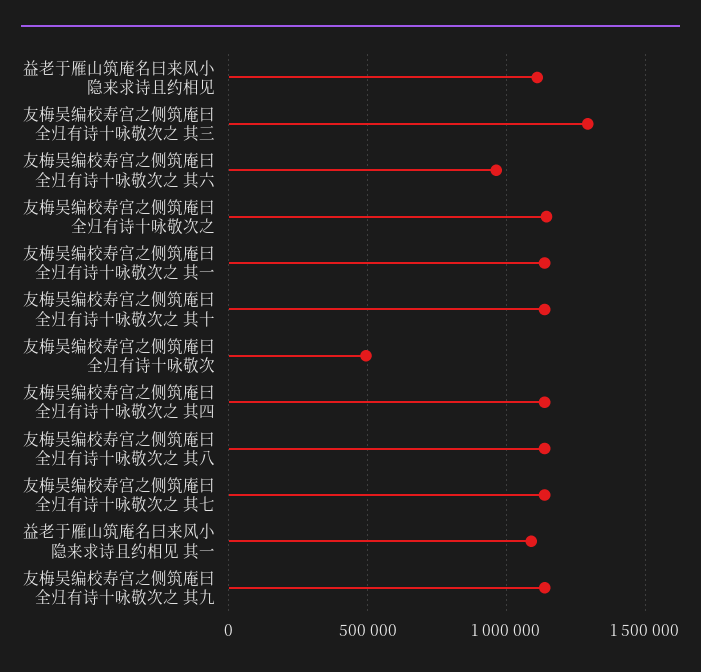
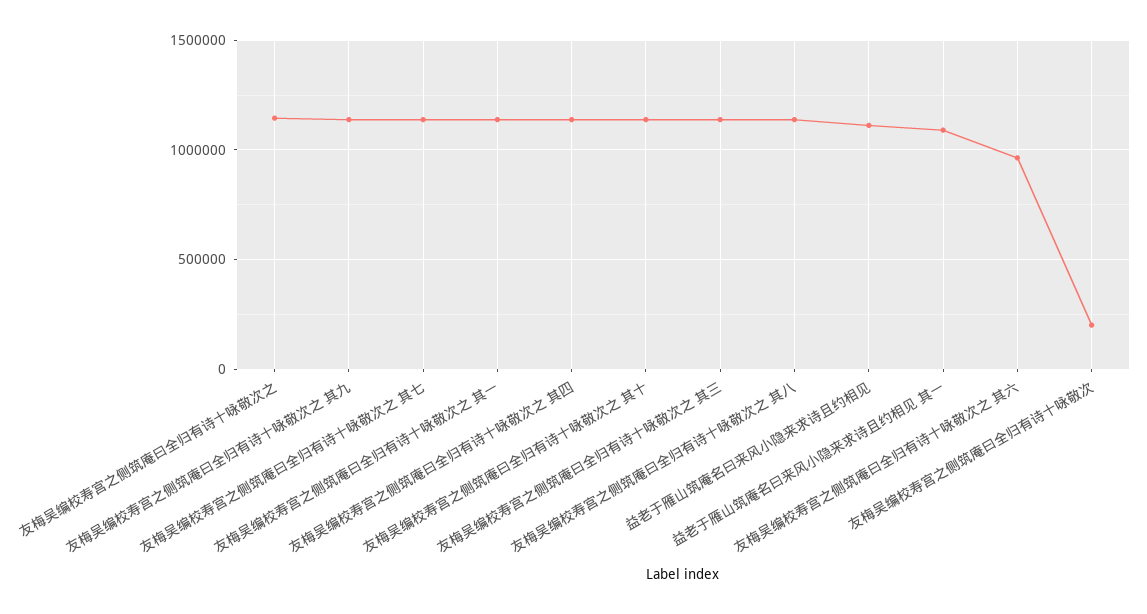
友梅吴编校寿宫之侧筑庵曰全归有诗十咏敬次之 其三: 1300000 -> 1150000
友梅吴编校寿宫之侧筑庵曰全归有诗十咏敬次: 500000 -> 200000

